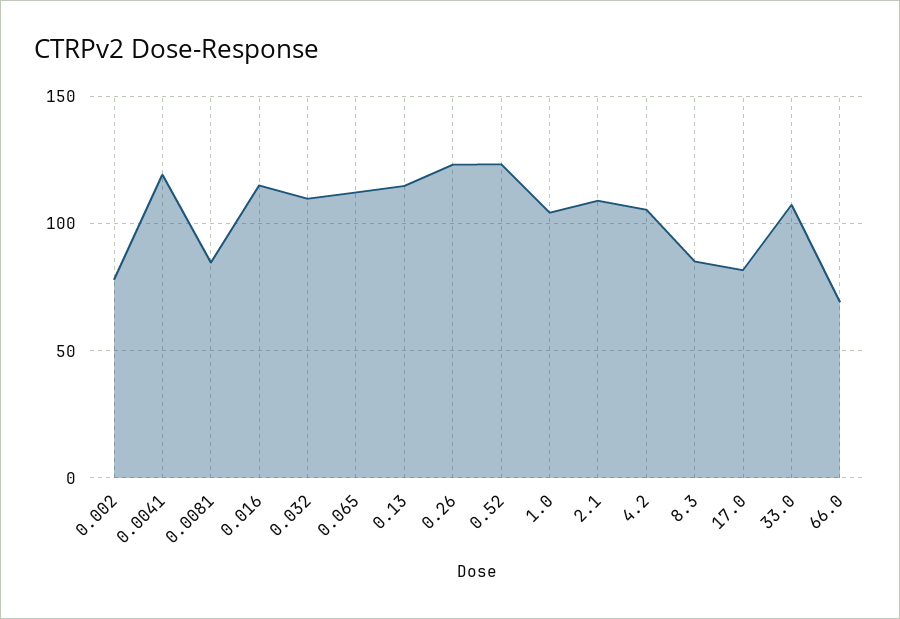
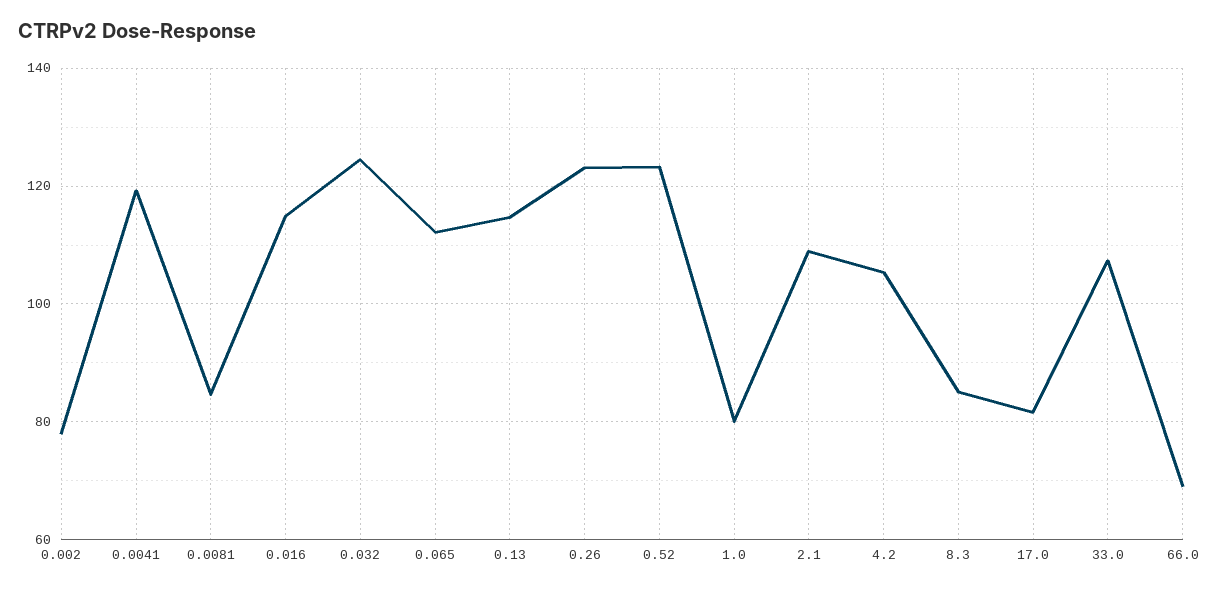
0.032: 110 -> 124
1.0: 105 -> 80

